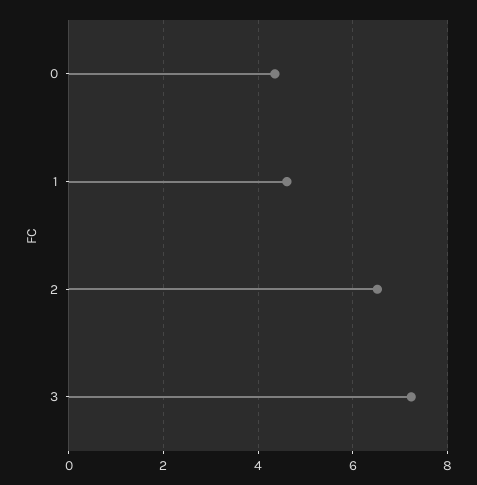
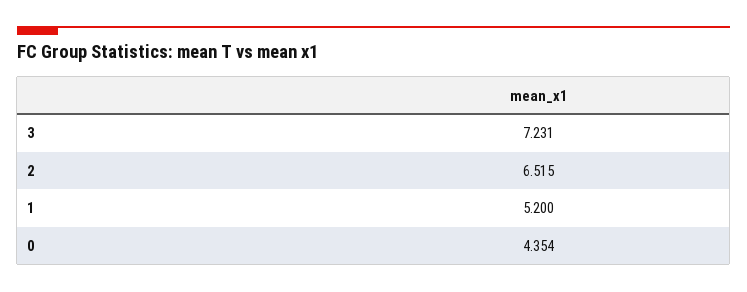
1: 4.6 -> 5.2

